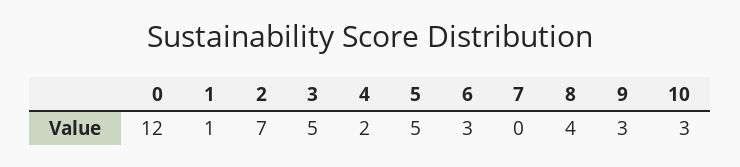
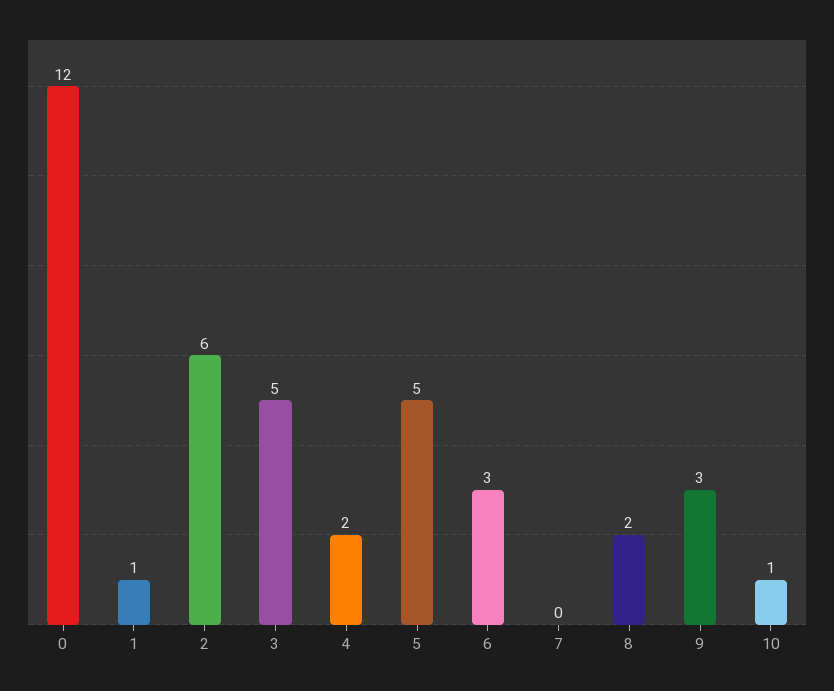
2: 7 -> 6
8: 4 -> 2
10: 3 -> 1

